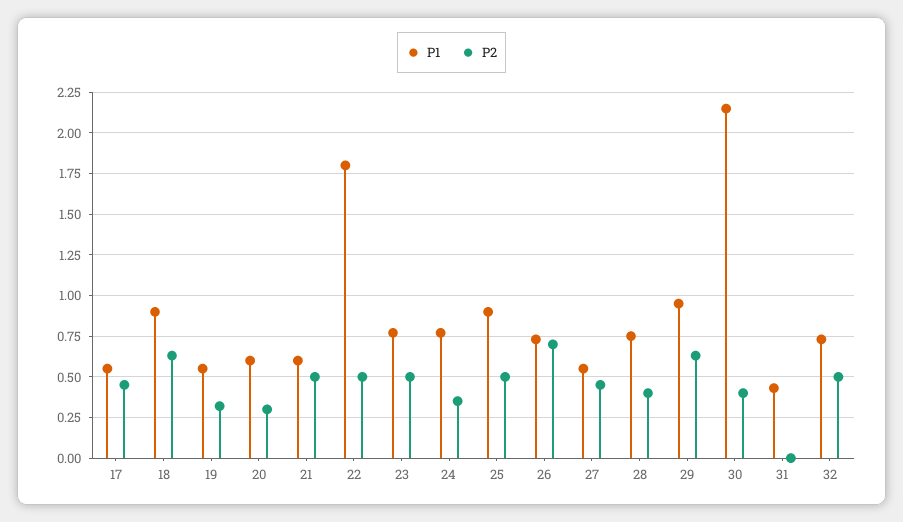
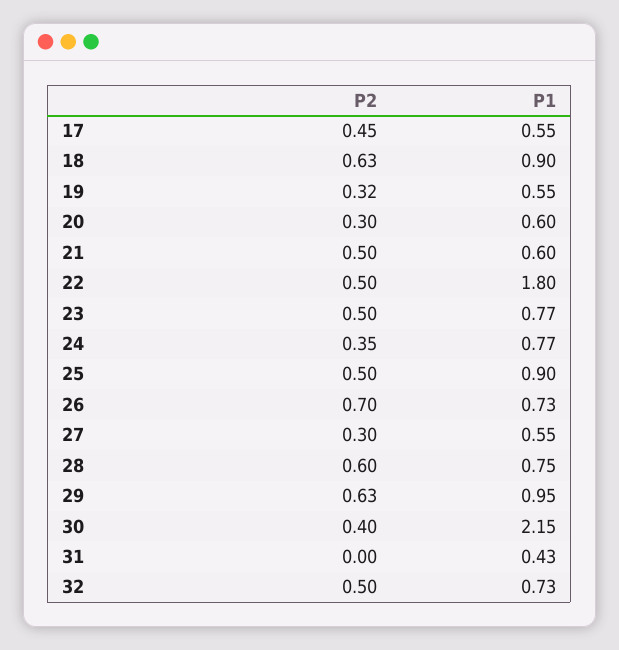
P2, 27: 0.45 -> 0.3
P2, 28: 0.4 -> 0.6

